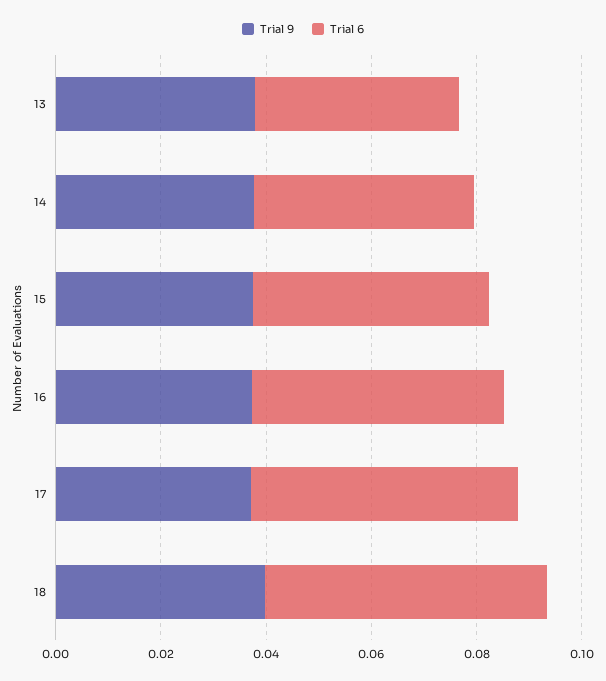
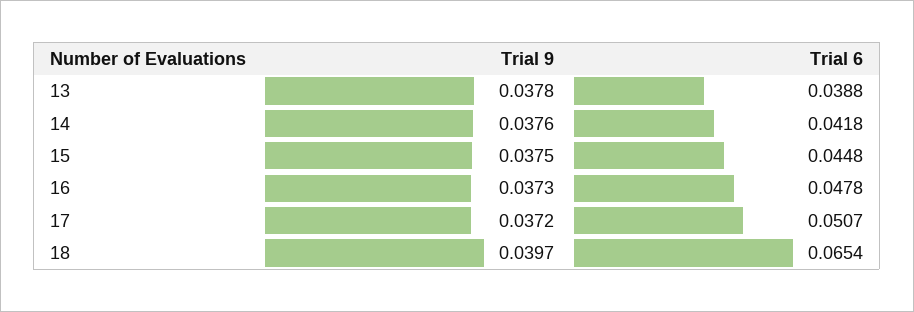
Trial 6, 18: 0.055 -> 0.0654

